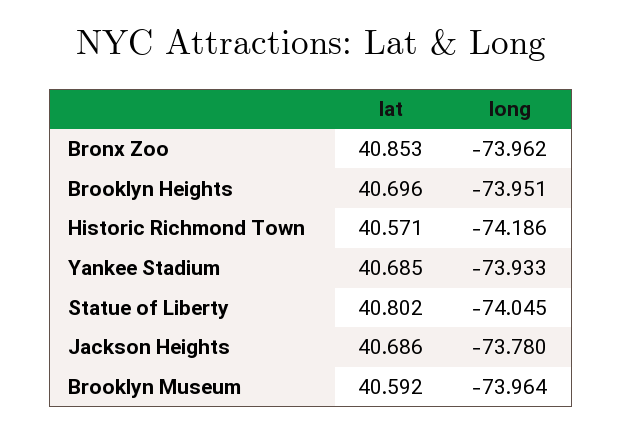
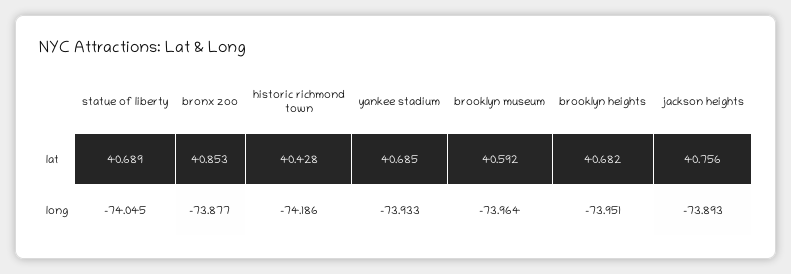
long, Bronx Zoo: -73.962 -> -73.877
lat, Brooklyn Heights: 40.696 -> 40.682
lat, Historic Richmond Town: 40.571 -> 40.428
lat, Statue of Liberty: 40.802 -> 40.689
lat, Jackson Heights: 40.686 -> 40.756
long, Jackson Heights: -73.78 -> -73.893

